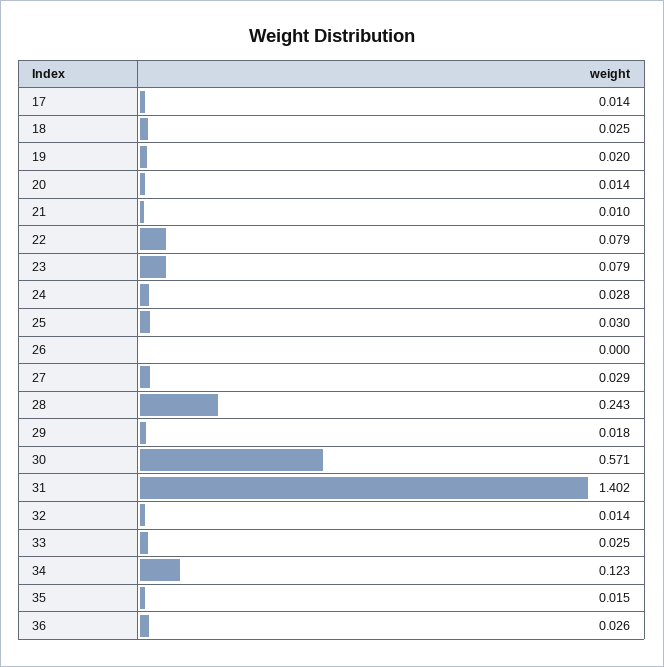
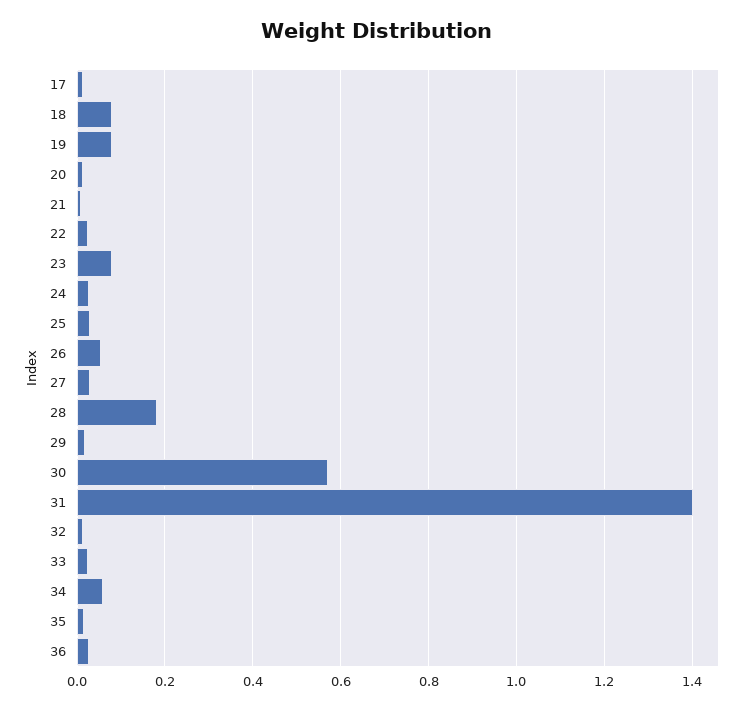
18: 0.025 -> 0.08
19: 0.02 -> 0.08
22: 0.079 -> 0.02
26: 0 -> 0.06
28: 0.243 -> 0.18
34: 0.123 -> 0.06

